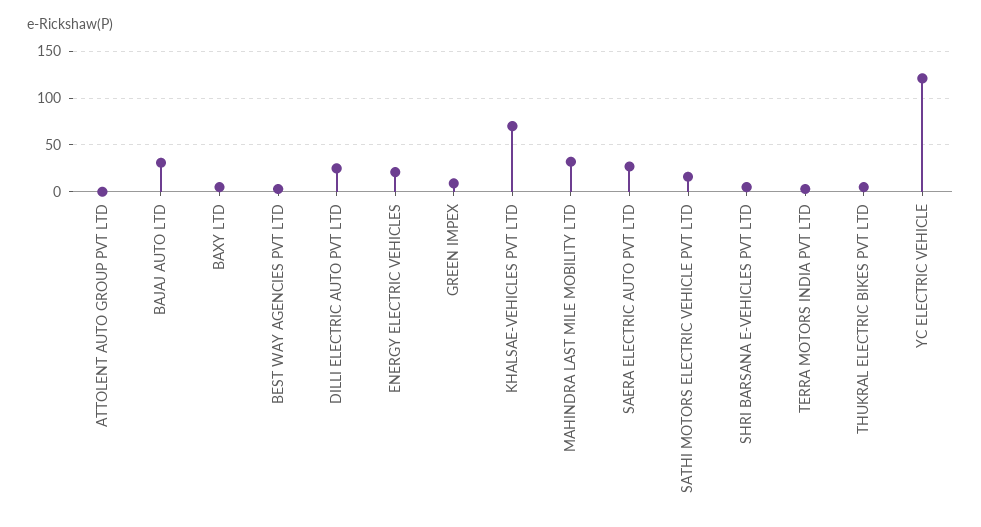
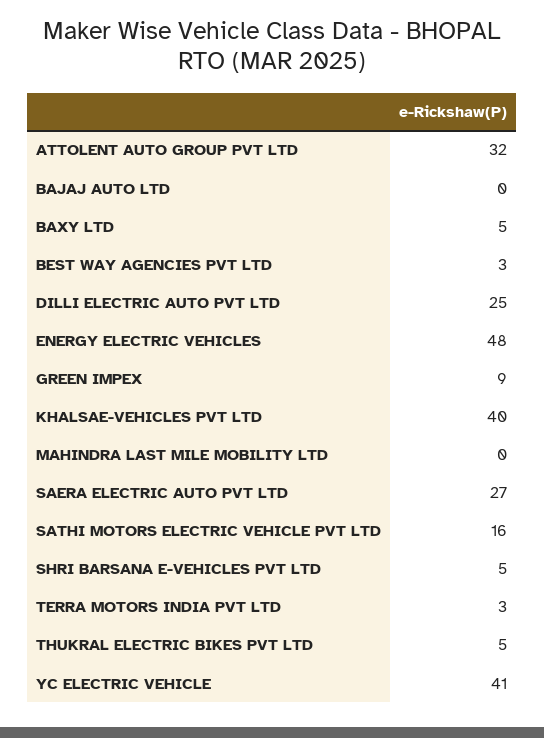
ATTOLENT AUTO GROUP PVT LTD: 0 -> 32
BAJAJ AUTO LTD: 30 -> 0
ENERGY ELECTRIC VEHICLES: 20 -> 48
KHALSAE-VEHICLES PVT LTD: 70 -> 40
MAHINDRA LAST MILE MOBILITY LTD: 30 -> 0
YC ELECTRIC VEHICLE: 120 -> 41

